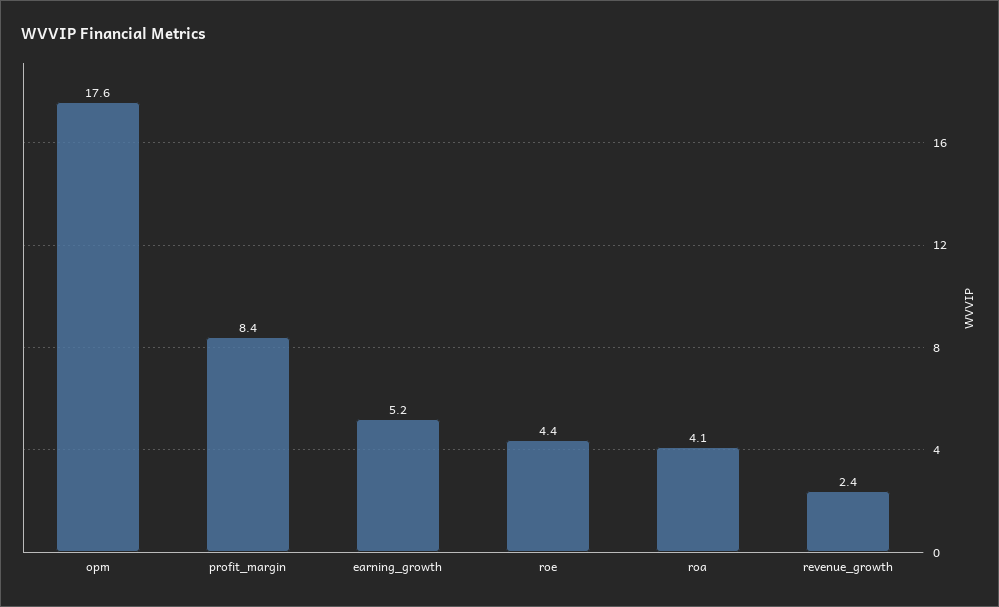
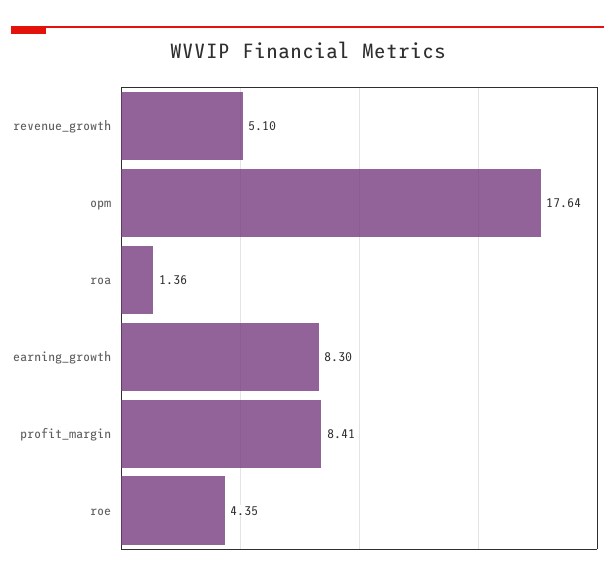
earning_growth: 5.2 -> 8.3
roa: 4.1 -> 1.36
revenue_growth: 2.4 -> 5.1

